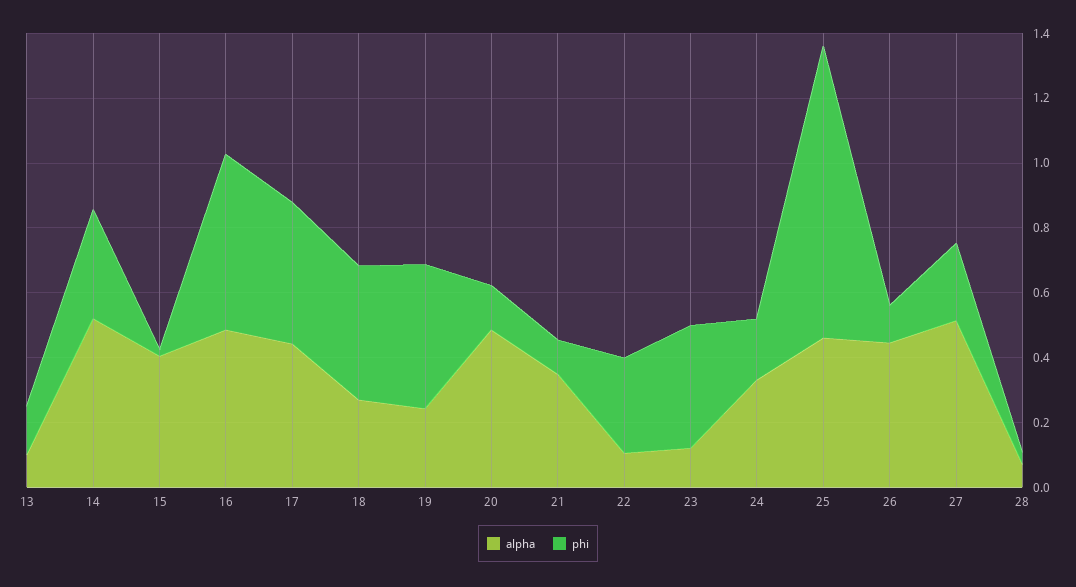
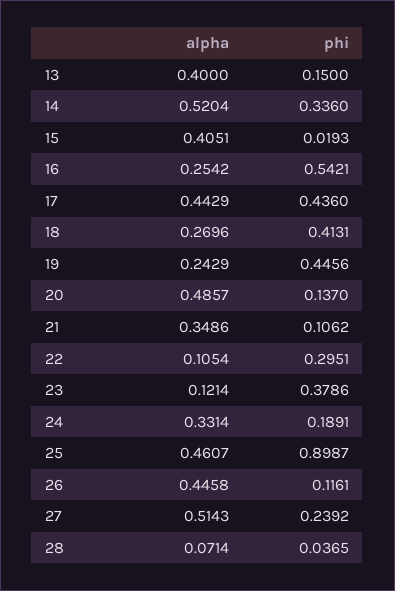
alpha, 13: 0.1 -> 0.4
alpha, 16: 0.5 -> 0.2542

